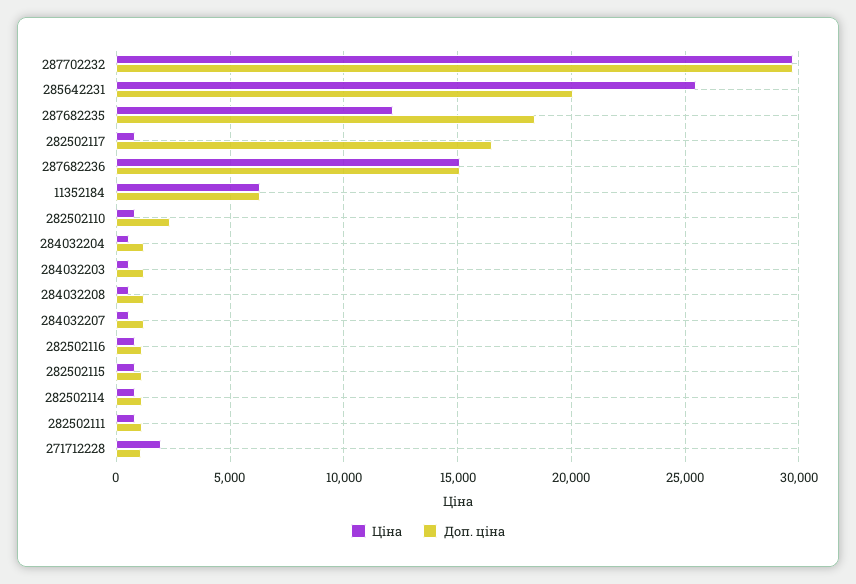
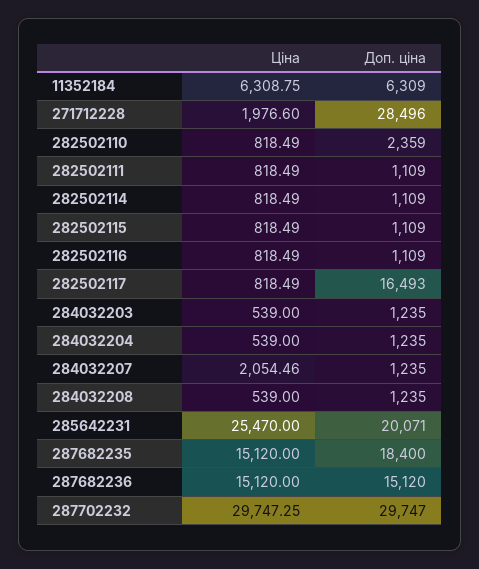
Ціна, 287682235: 12000 -> 15120
Ціна, 284032207: 500 -> 2054.46
Доп. ціна, 271712228: 1000 -> 28496

